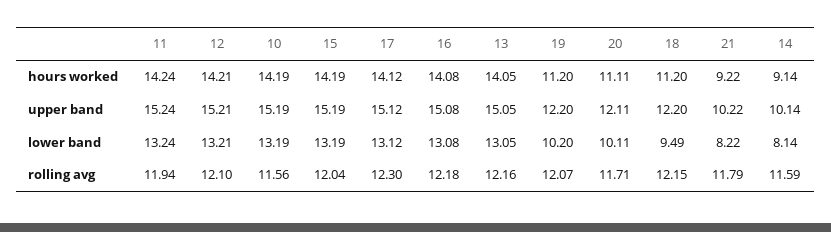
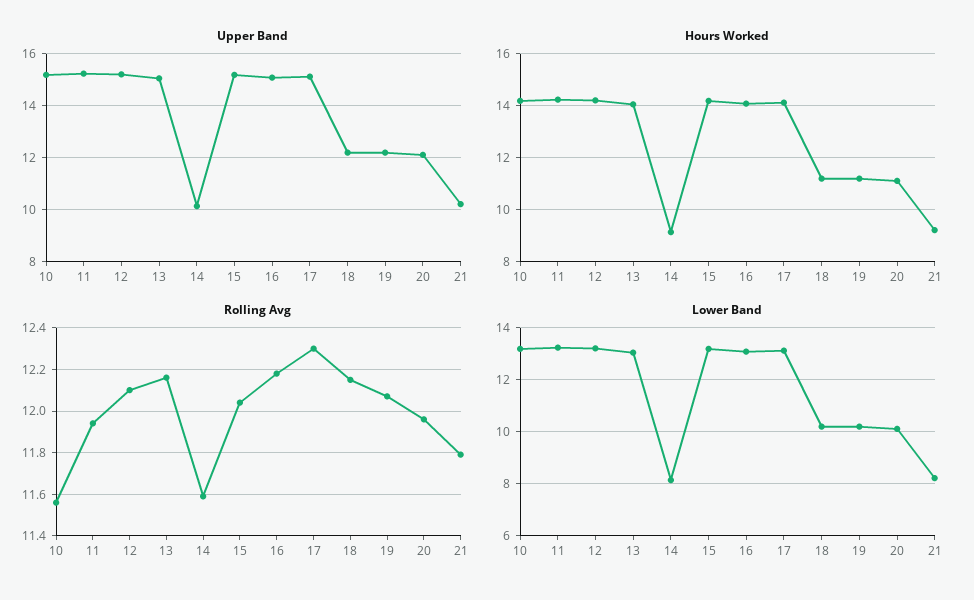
lower band, 18: 9.49 -> 10.25
rolling avg, 20: 11.71 -> 11.95

